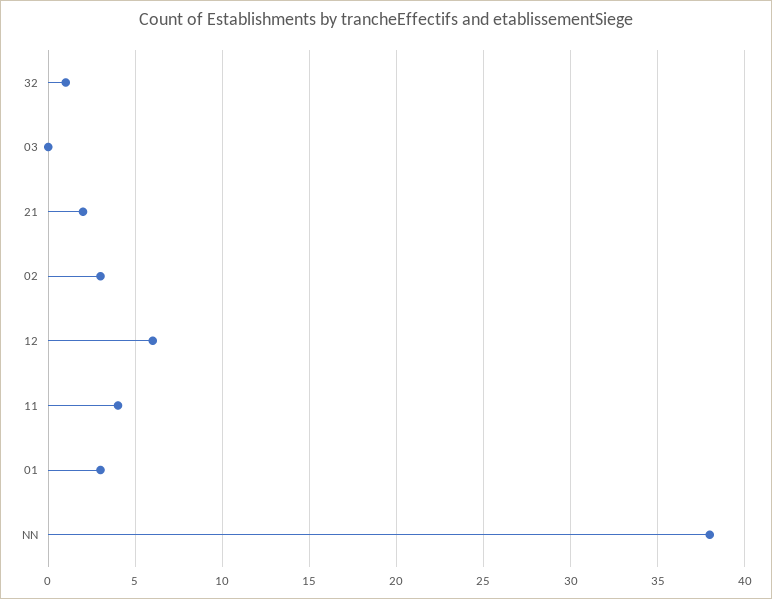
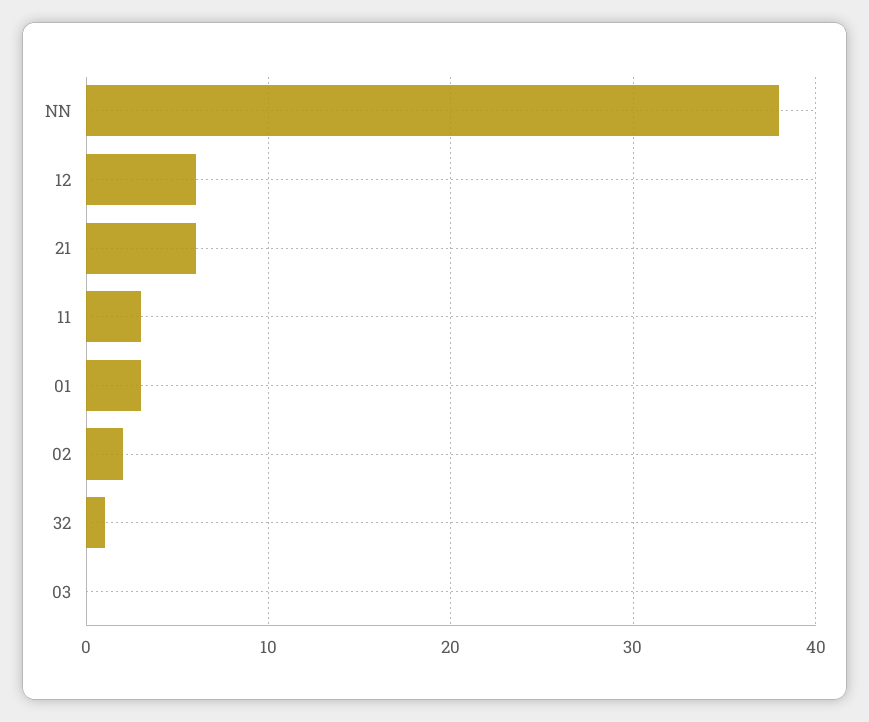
21: 2 -> 6
02: 3 -> 2
11: 4 -> 3

